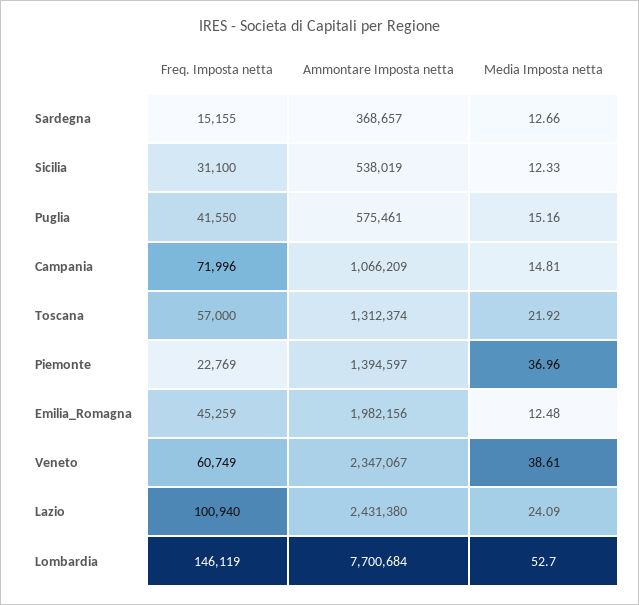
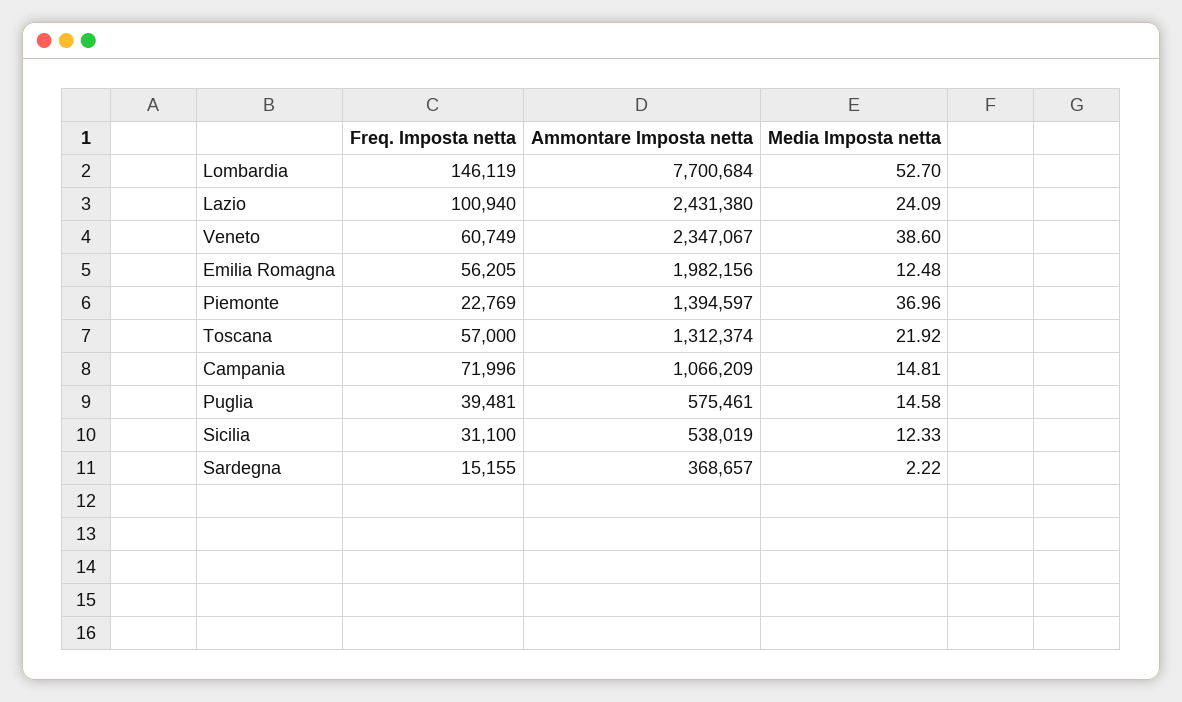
Media Imposta netta, Sardegna: 12.66 -> 2.22
Freq. Imposta netta, Puglia: 41550 -> 39481
Media Imposta netta, Puglia: 15.16 -> 14.58
Freq. Imposta netta, Emilia_Romagna: 45259 -> 56205
Media Imposta netta, Veneto: 38.61 -> 38.6

